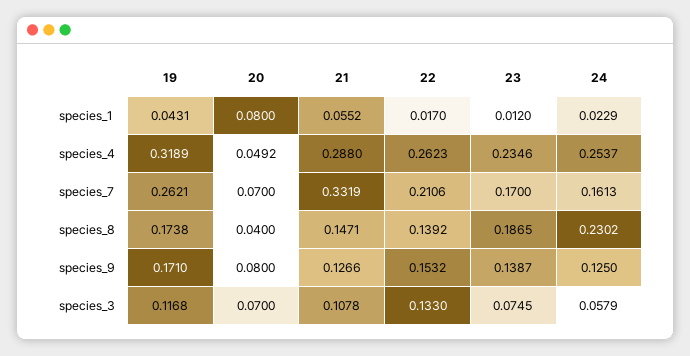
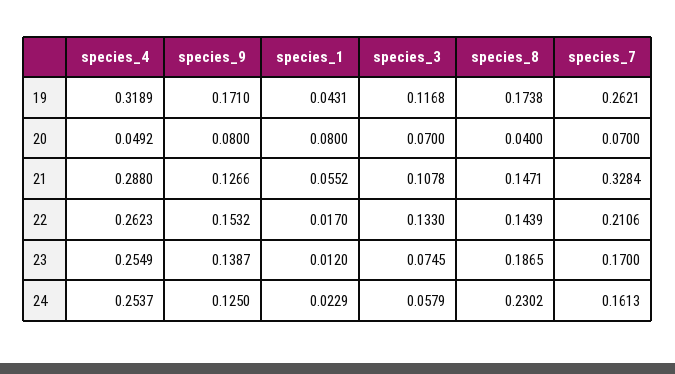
23, species_4: 0.2346 -> 0.2549
21, species_7: 0.3319 -> 0.3284
22, species_8: 0.1392 -> 0.1439

